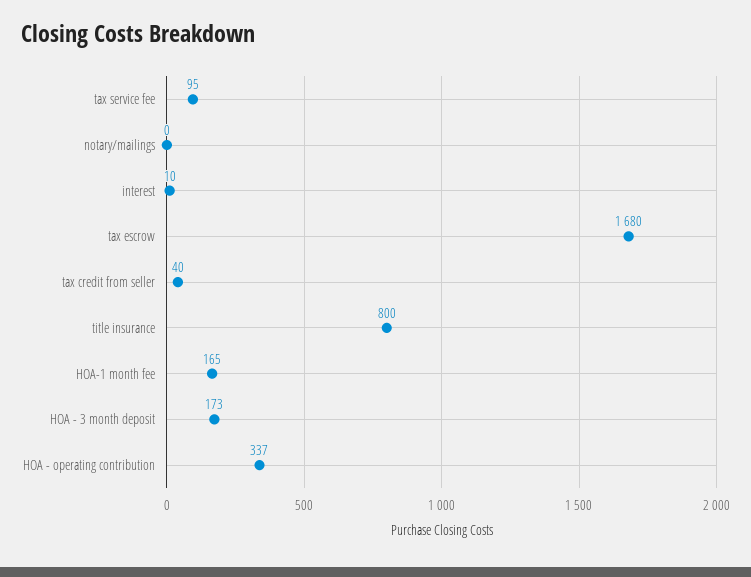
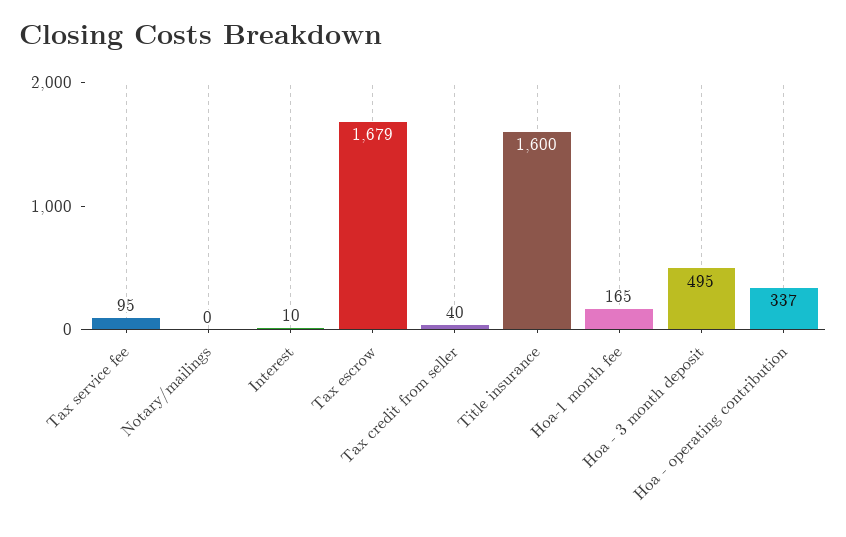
tax escrow: 1680 -> 1679
title insurance: 800 -> 1600
HOA - 3 month deposit: 173 -> 495

